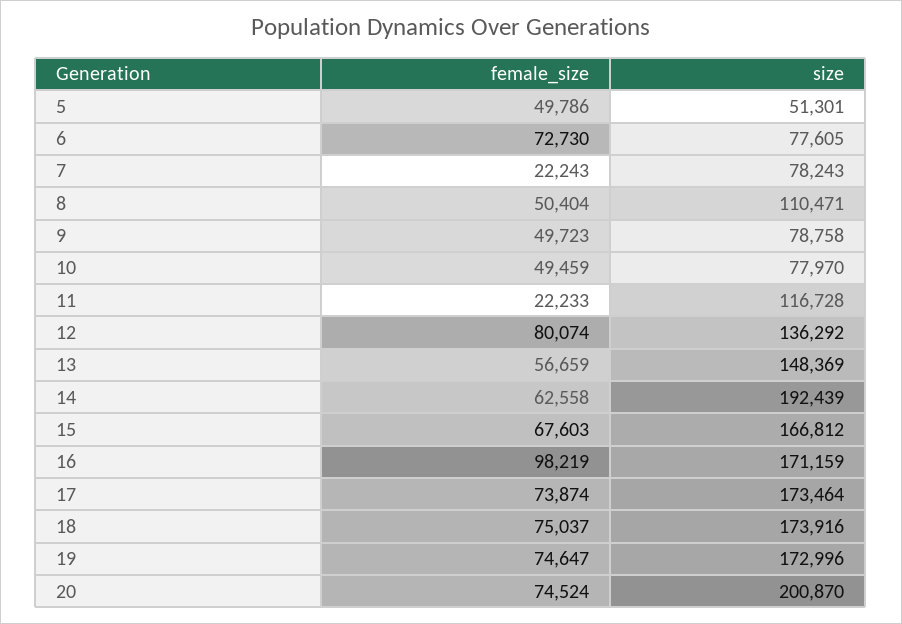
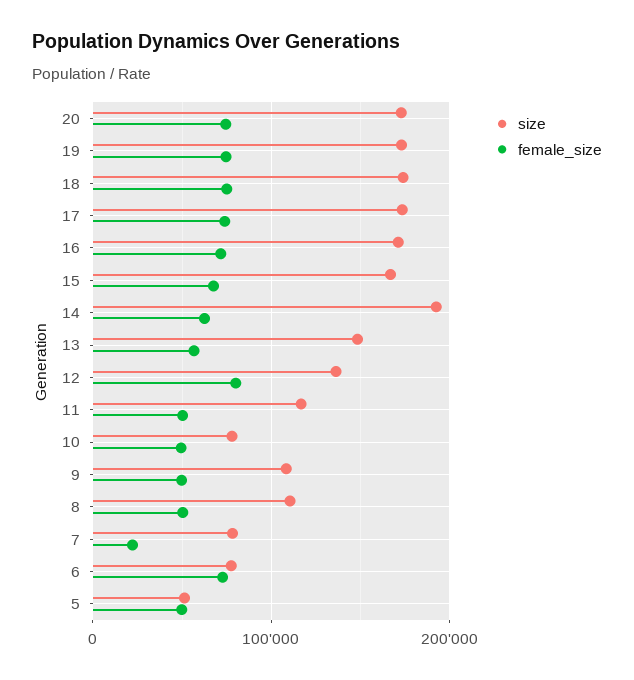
size, 9: 78758 -> 110000
female_size, 11: 22233 -> 50000
female_size, 16: 98219 -> 70000
size, 20: 200870 -> 170000

